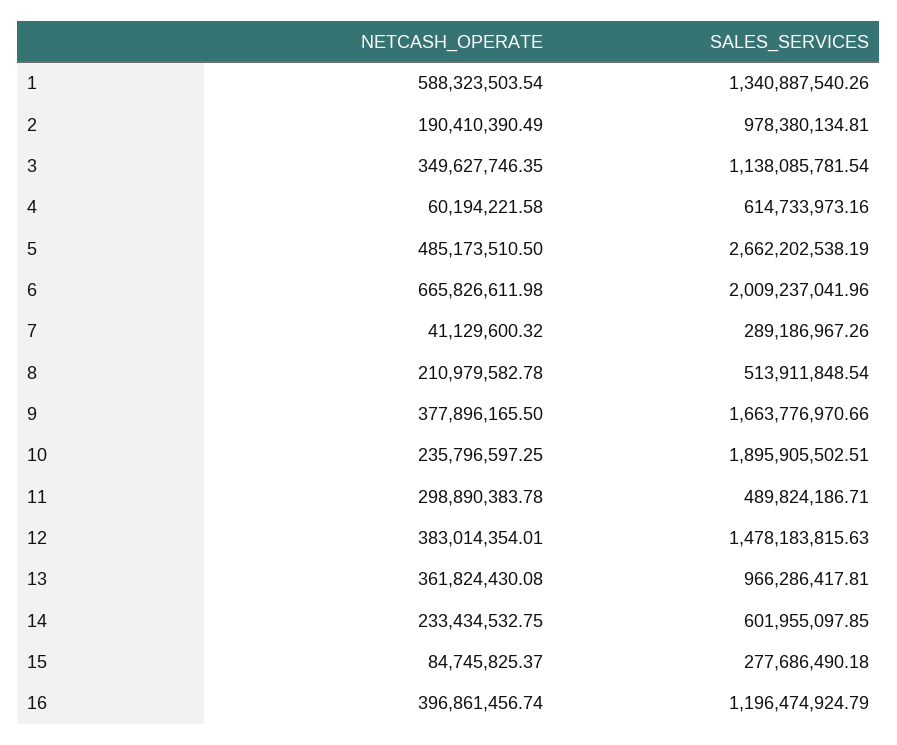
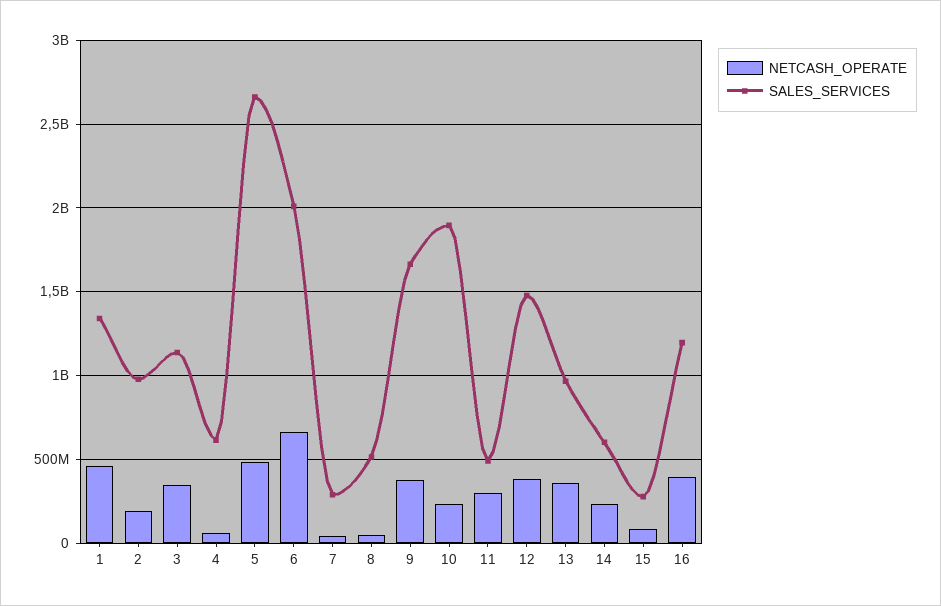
NETCASH_OPERATE, 1: 588323503.54 -> 450000000
NETCASH_OPERATE, 8: 210979582.78 -> 50000000

